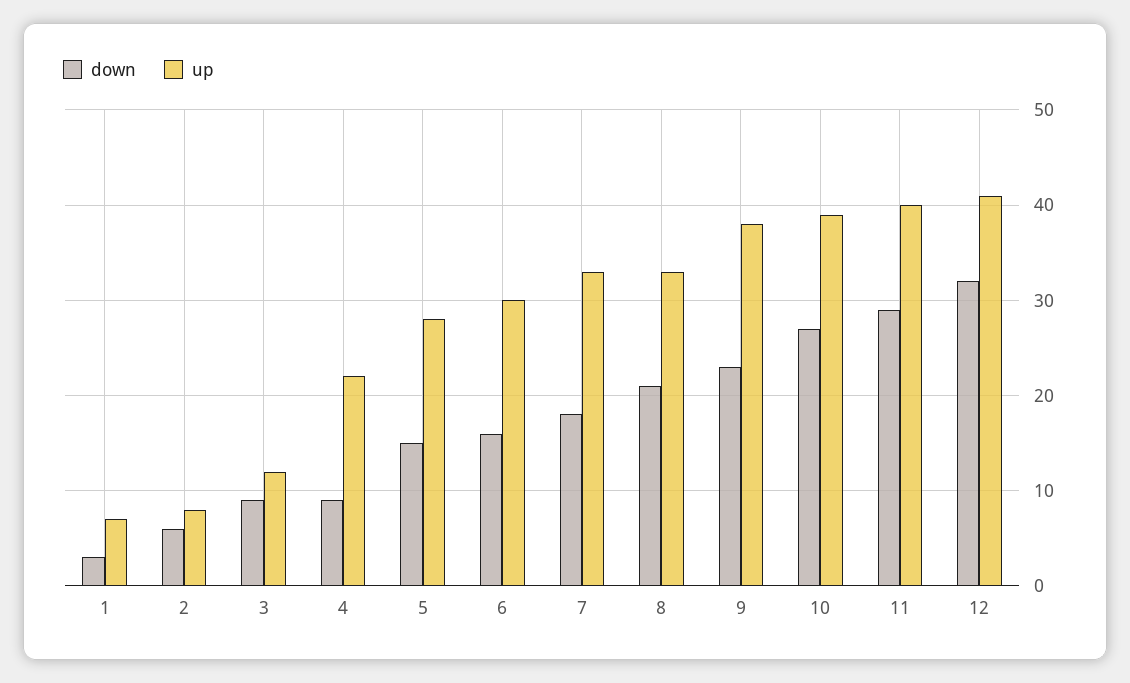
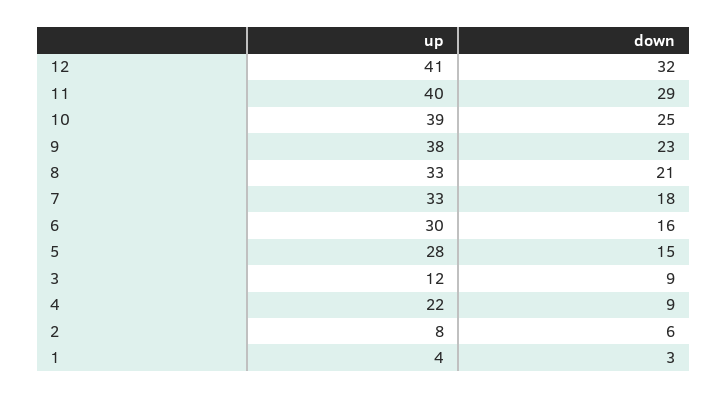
up, 1: 7 -> 4
down, 10: 27 -> 25

